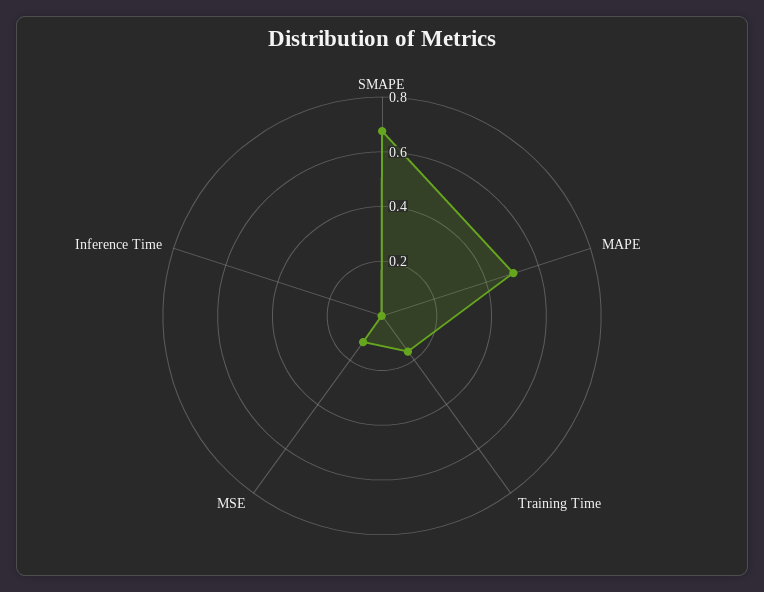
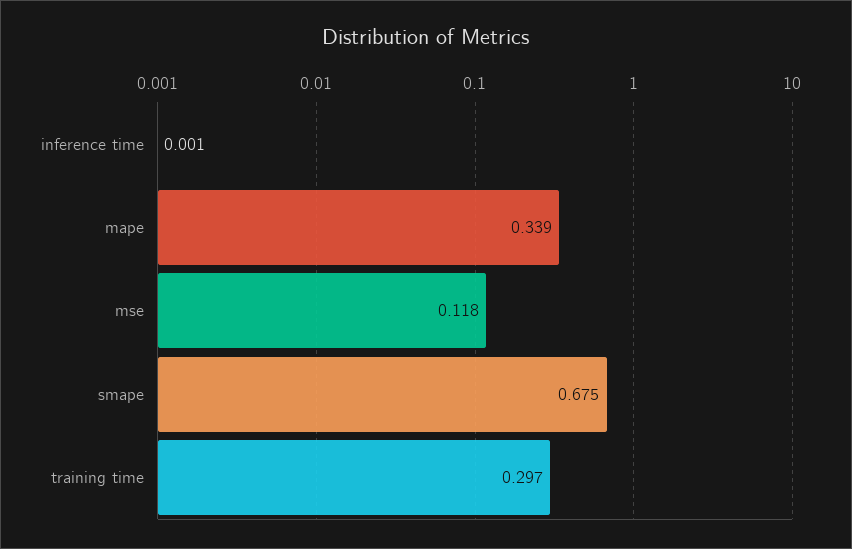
MAPE: 0.5 -> 0.339
Training Time: 0.15 -> 0.297

